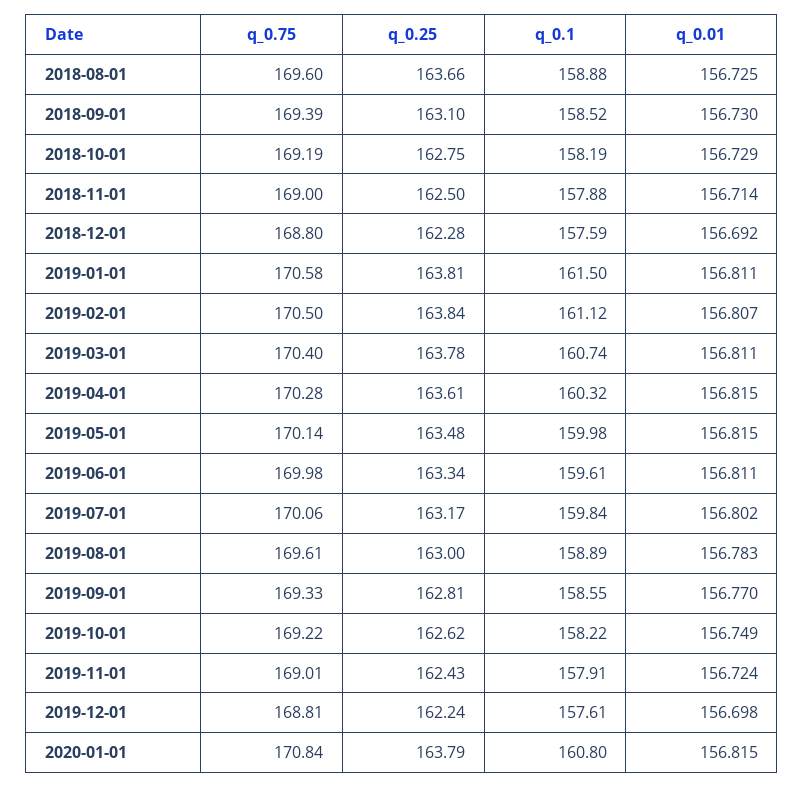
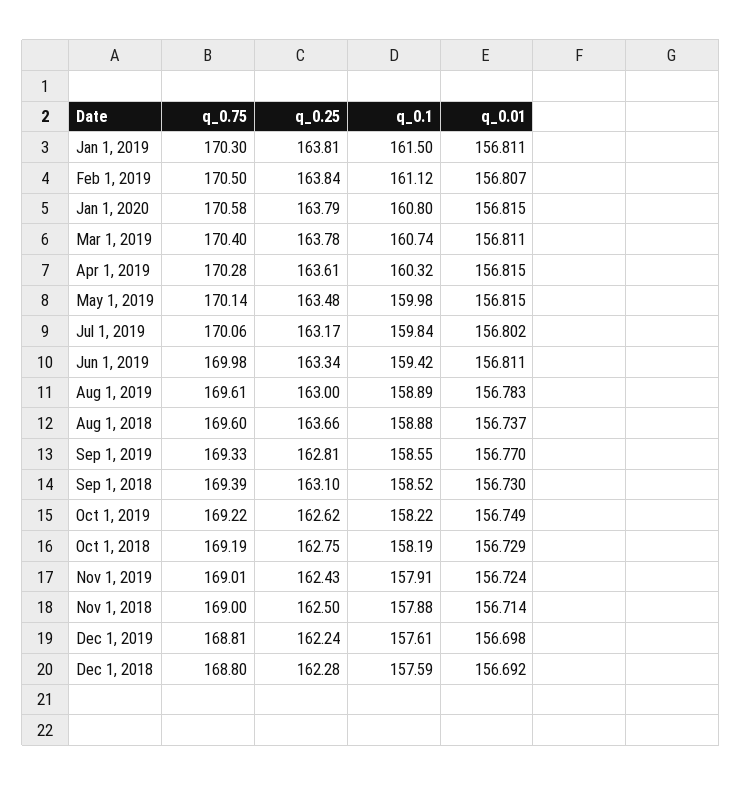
q_0.01, 2018-08-01: 156.725 -> 156.737
q_0.75, 2019-01-01: 170.58 -> 170.3
q_0.1, 2019-06-01: 159.61 -> 159.42
q_0.75, 2020-01-01: 170.84 -> 170.58

